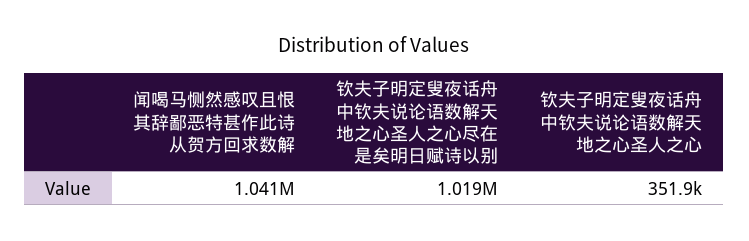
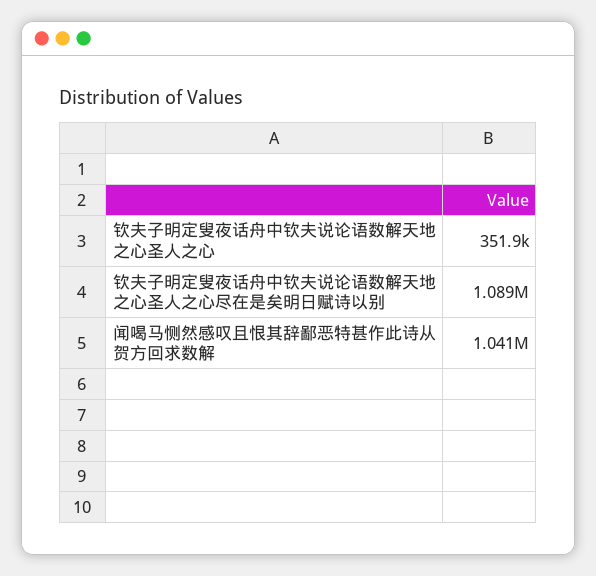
钦夫子明定叟夜话舟中钦夫说论语数解天地之心圣人之心尽在是矣明日赋诗以别: 1019000 -> 1089000

